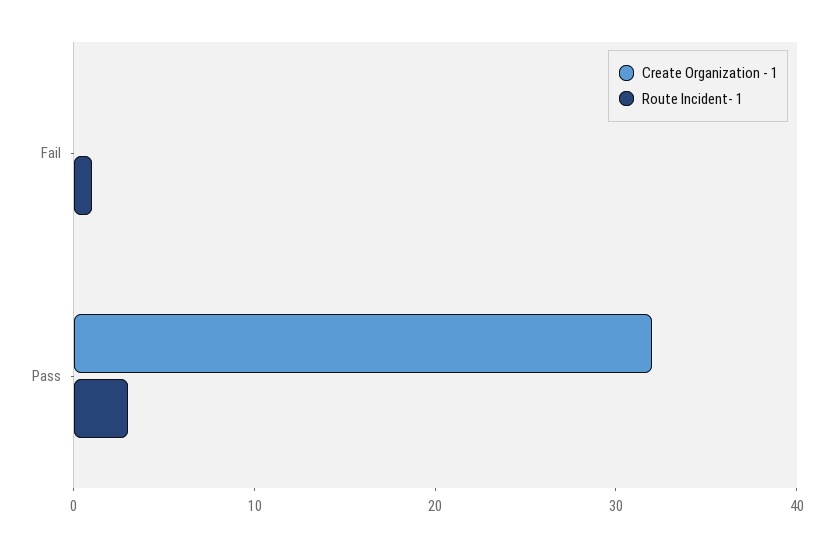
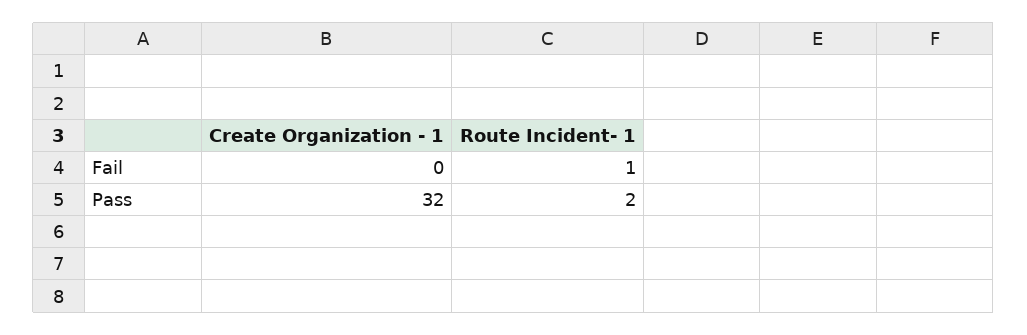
Route Incident- 1, Pass: 3 -> 2

